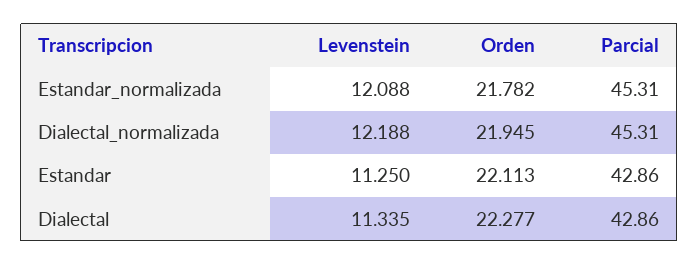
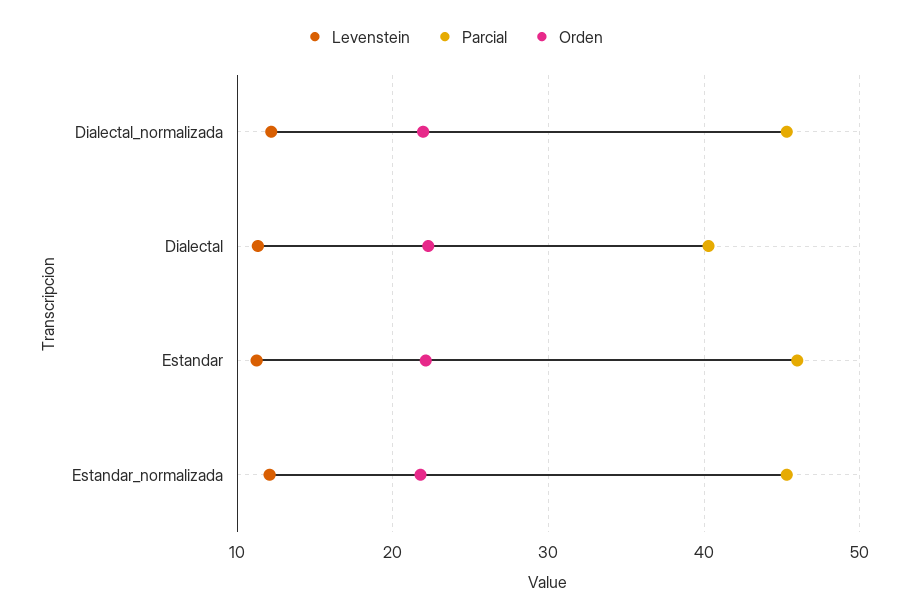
Parcial, Estandar: 42.86 -> 46
Parcial, Dialectal: 42.86 -> 40

